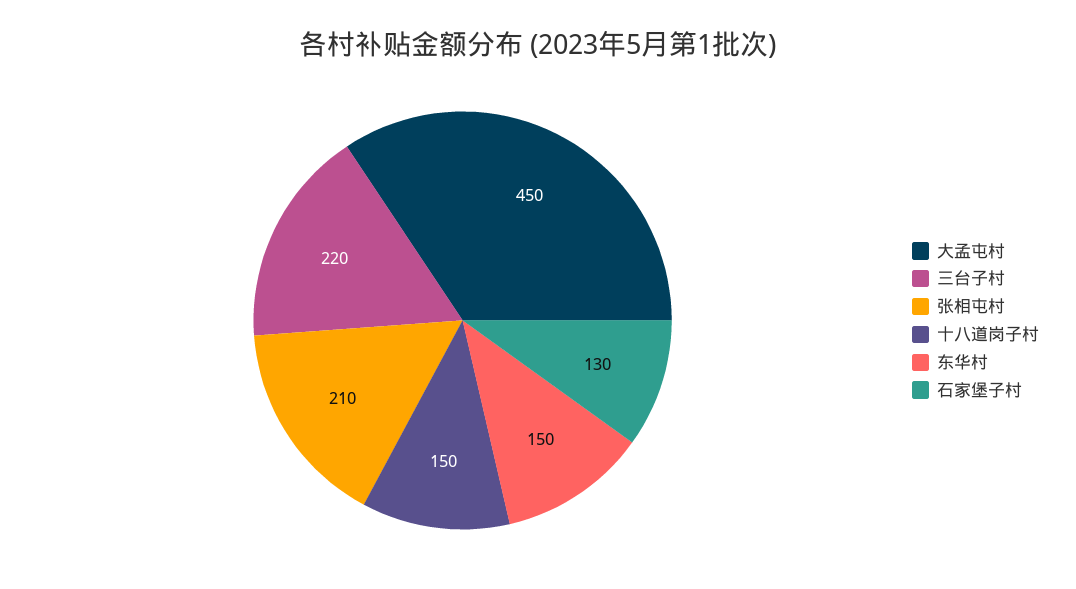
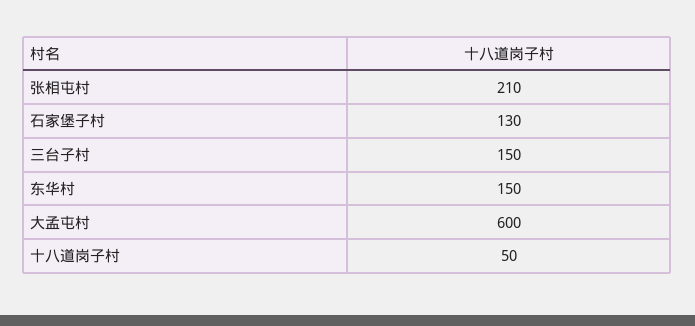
大孟屯村: 450 -> 600
三台子村: 220 -> 150
十八道岗子村: 150 -> 50

